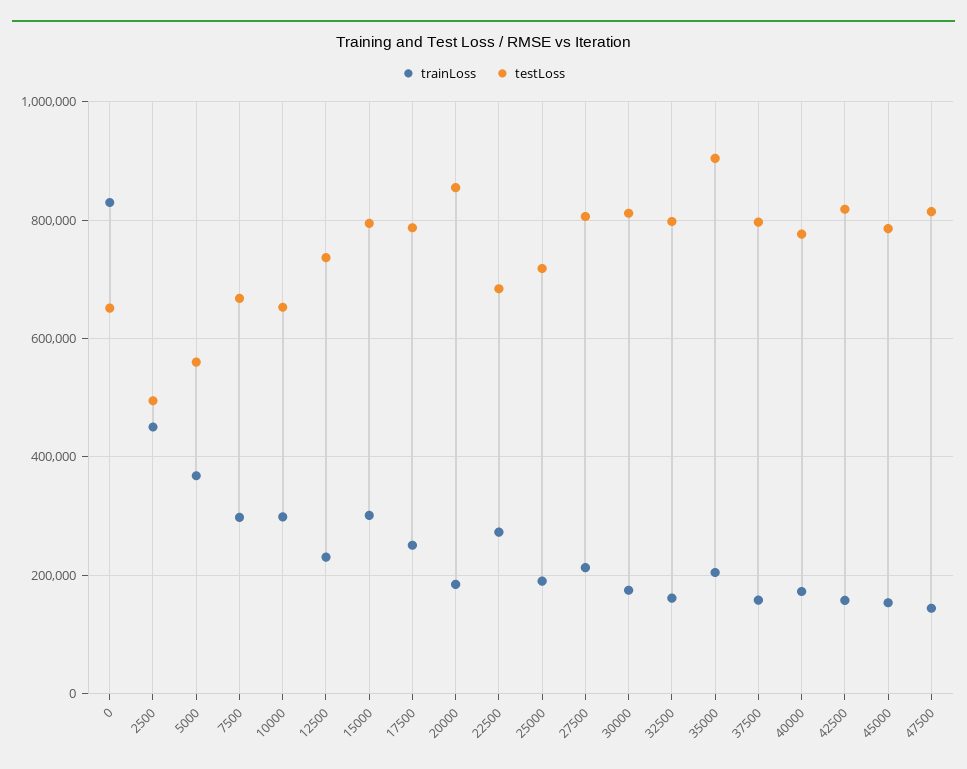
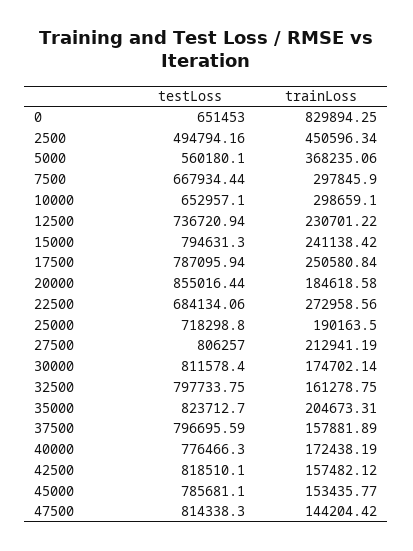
trainLoss, 15000: 300000 -> 241138.42
testLoss, 35000: 900000 -> 823712.7

